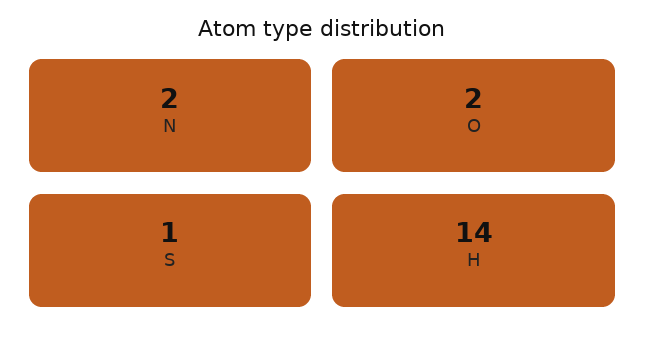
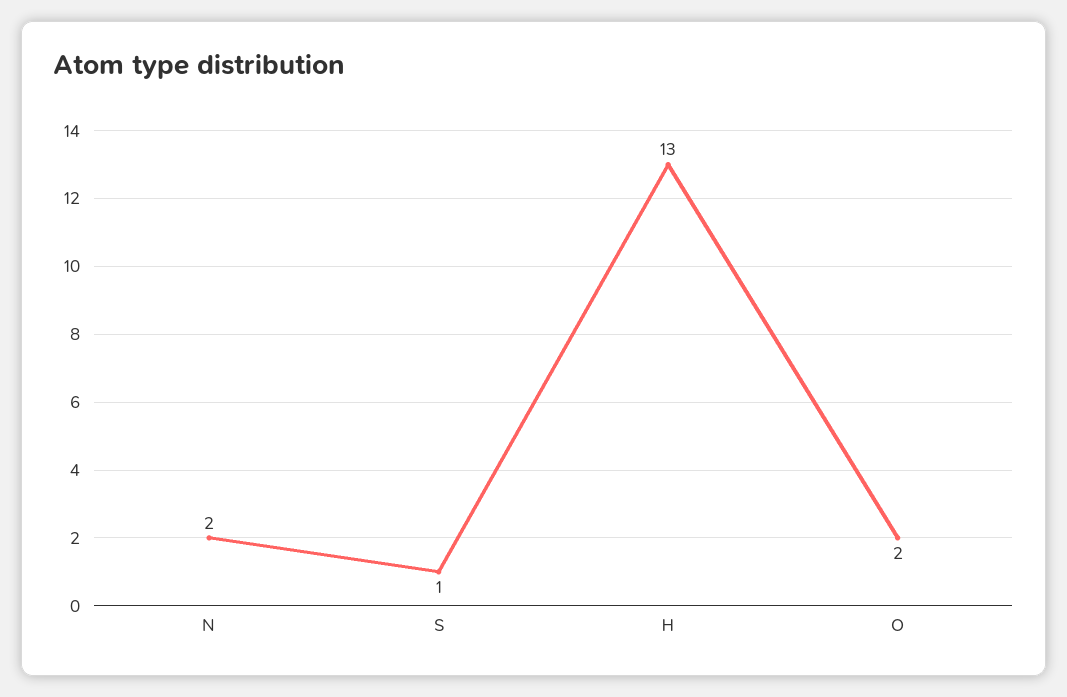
H: 14 -> 13

